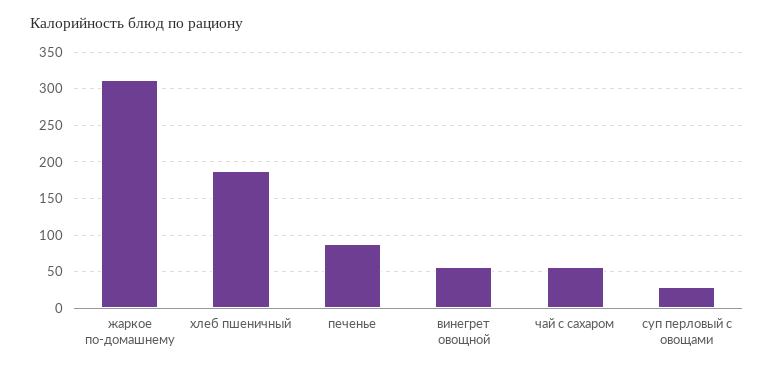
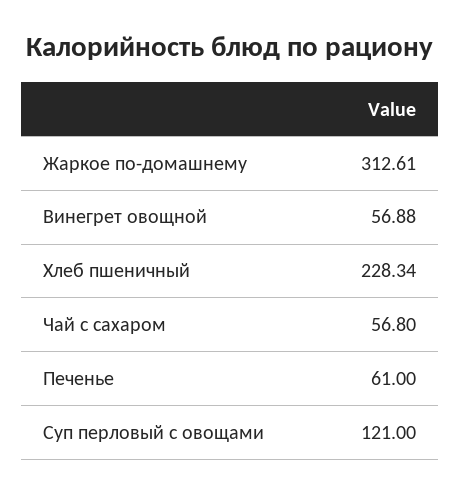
хлеб пшеничный: 190 -> 228.34
печенье: 90 -> 61
суп перловый с овощами: 30 -> 121

